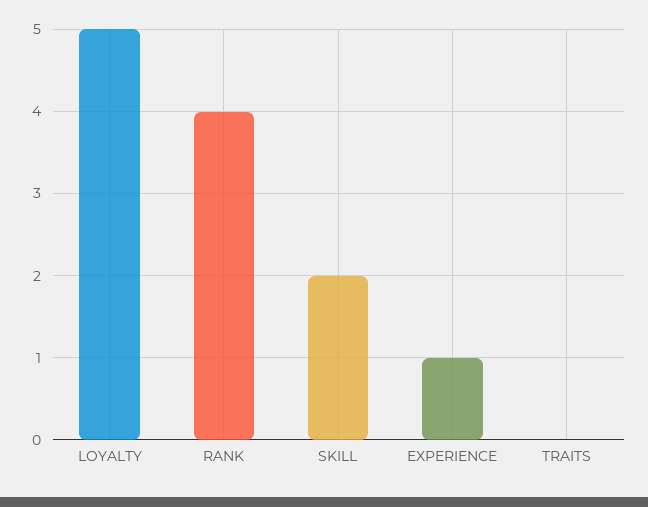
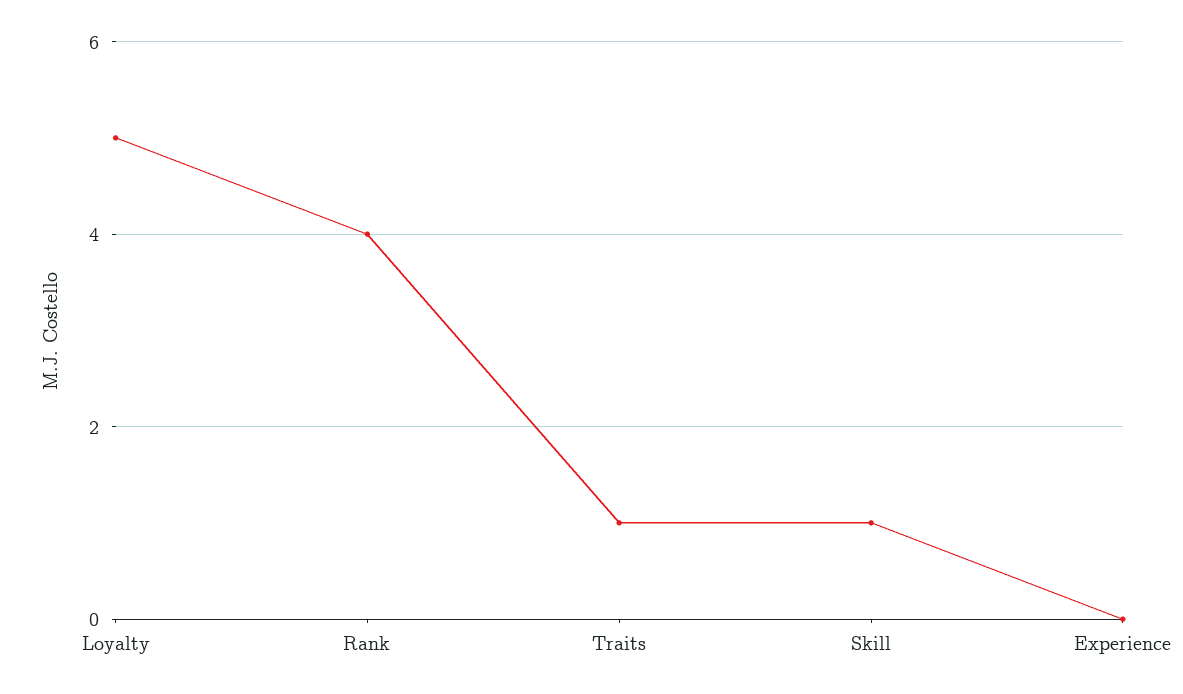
SKILL: 2 -> 1
EXPERIENCE: 1 -> 0
TRAITS: 0 -> 1

